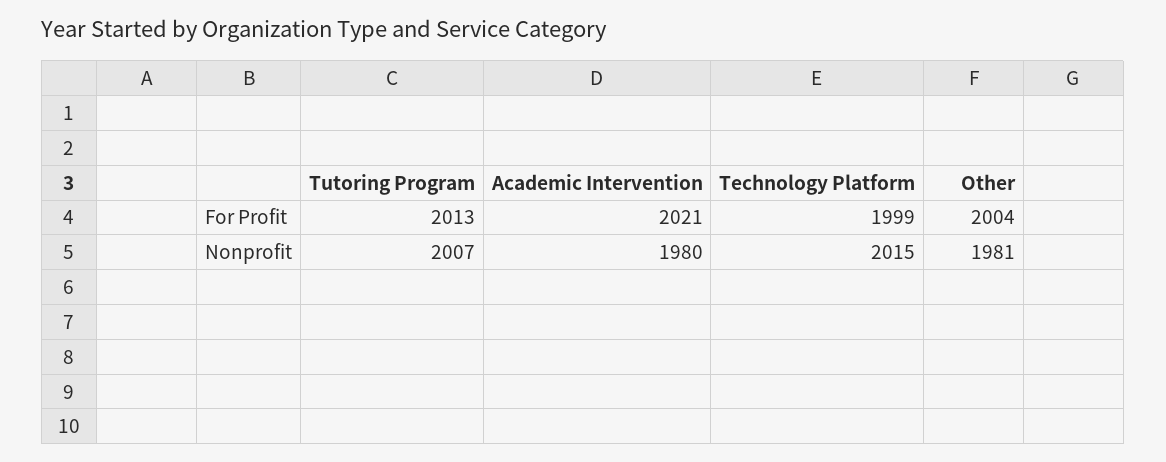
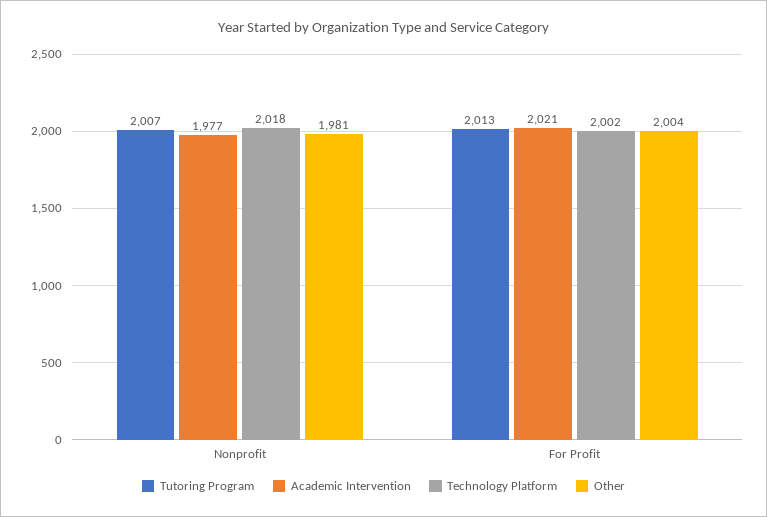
Technology Platform, For Profit: 1999 -> 2002
Academic Intervention, Nonprofit: 1980 -> 1977
Technology Platform, Nonprofit: 2015 -> 2018

